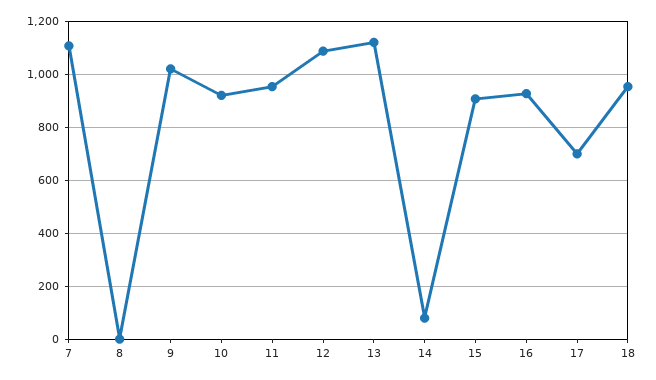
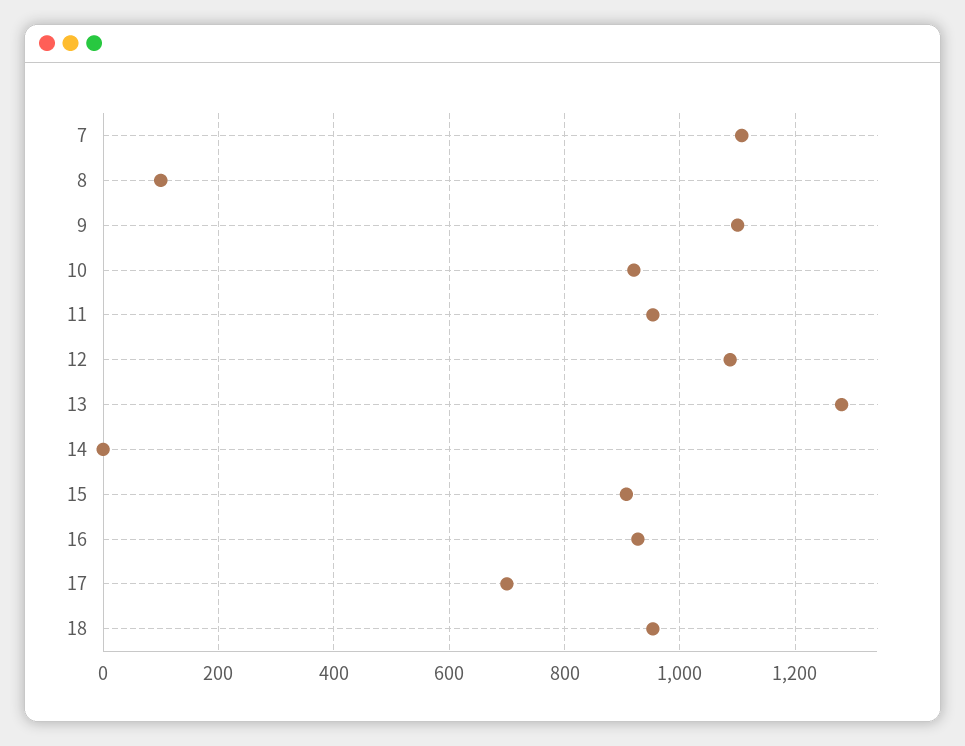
8: 0 -> 100
9: 1025 -> 1100
13: 1125 -> 1280
14: 75 -> 0

